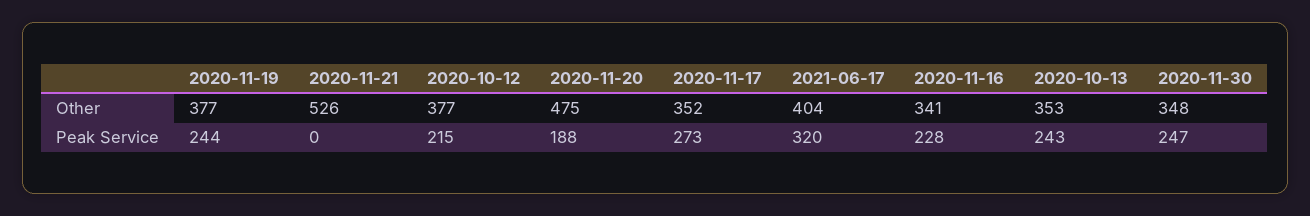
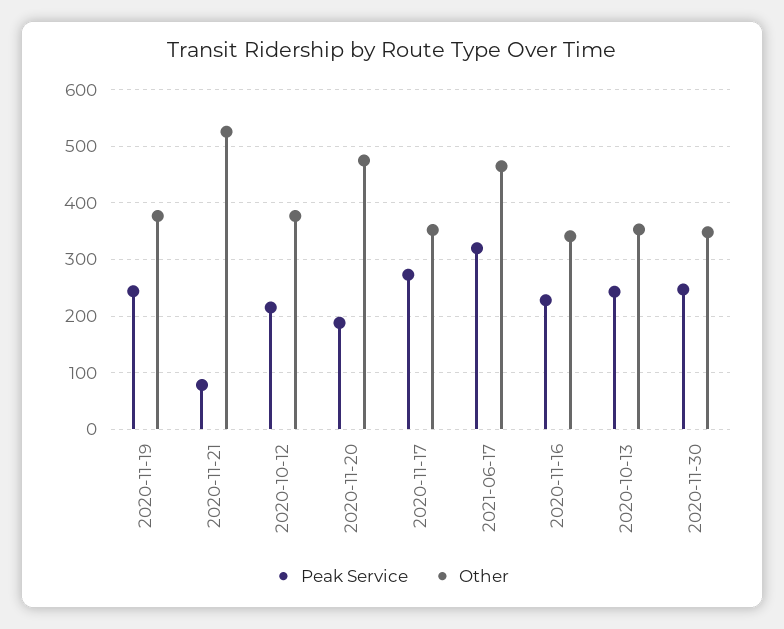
Other, 2021-06-17: 404 -> 460
Peak Service, 2020-11-21: 0 -> 80

